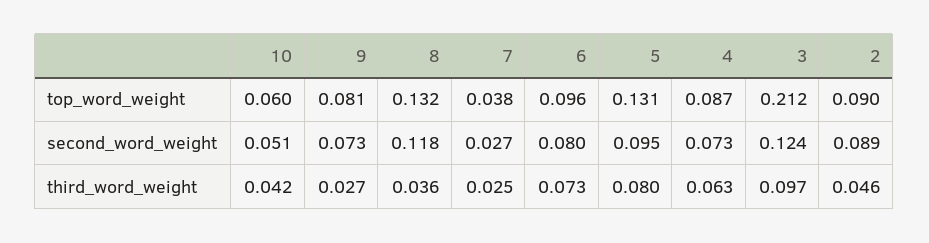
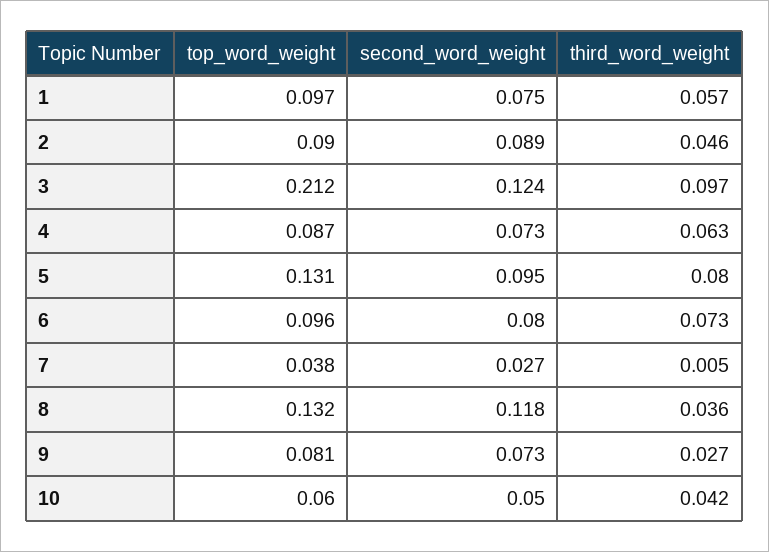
10, second_word_weight: 0.051 -> 0.05
7, third_word_weight: 0.025 -> 0.005
1, top_word_weight: none -> 0.097
1, second_word_weight: none -> 0.075
1, third_word_weight: none -> 0.057

